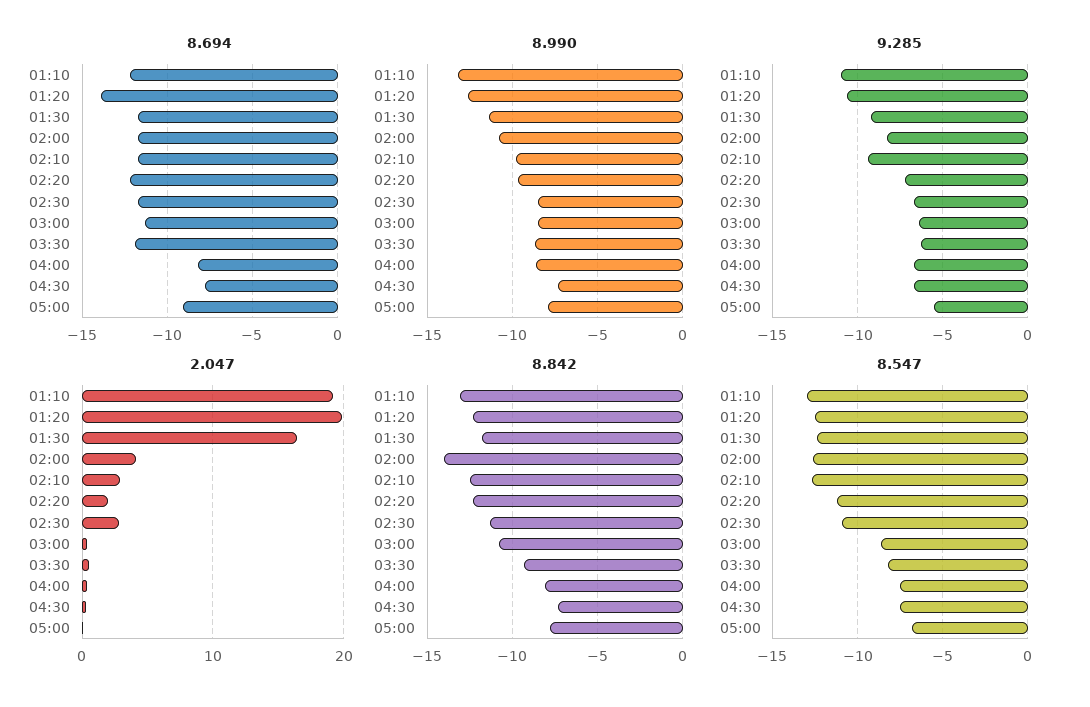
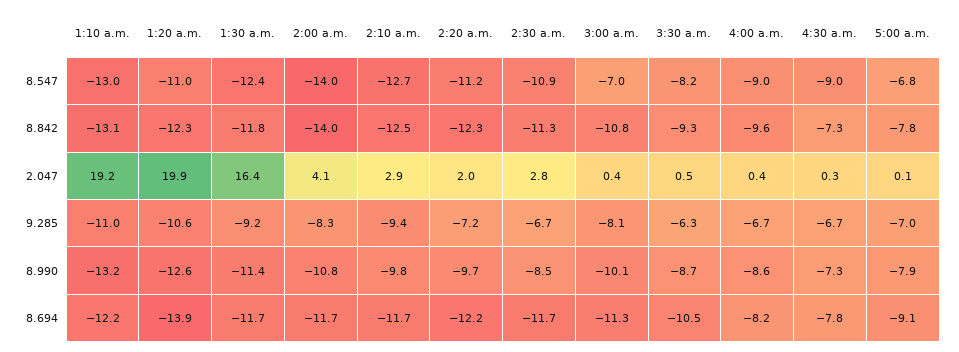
8.694, 03:30: -12 -> -10.5
8.990, 03:00: -8.5 -> -10.1
9.285, 03:00: -6.5 -> -8.1
9.285, 05:00: -5.5 -> -7
8.842, 04:00: -8 -> -9.6
8.547, 01:20: -12.5 -> -11
8.547, 02:00: -12.5 -> -14
8.547, 03:00: -8.5 -> -7
8.547, 04:00: -7.5 -> -9
8.547, 04:30: -7.5 -> -9

